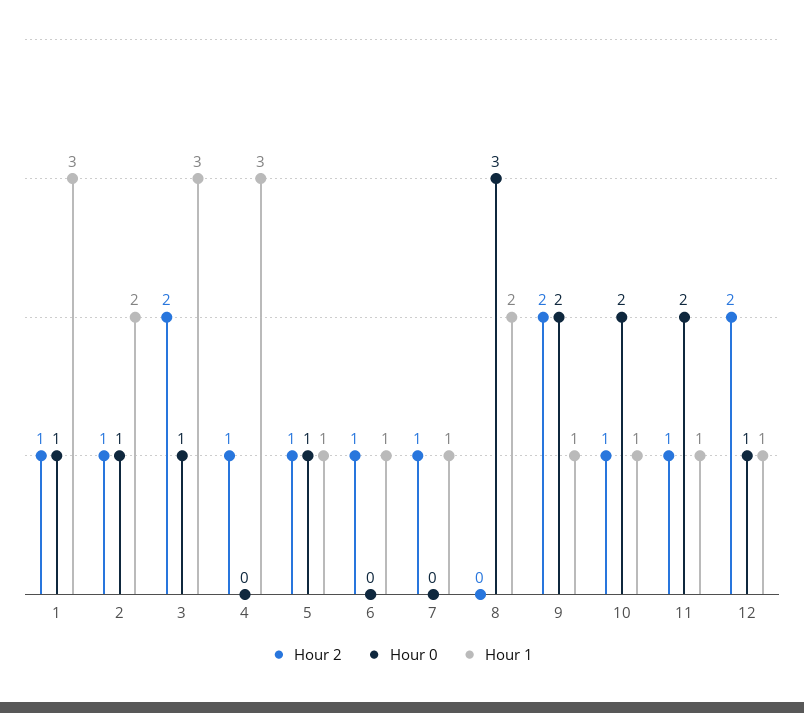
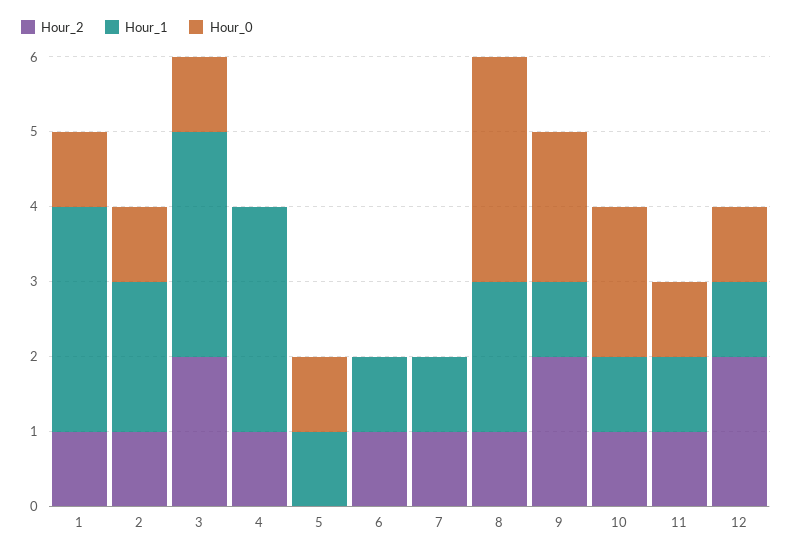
Hour 2, 5: 1 -> 0
Hour 2, 8: 0 -> 1
Hour 0, 11: 2 -> 1

